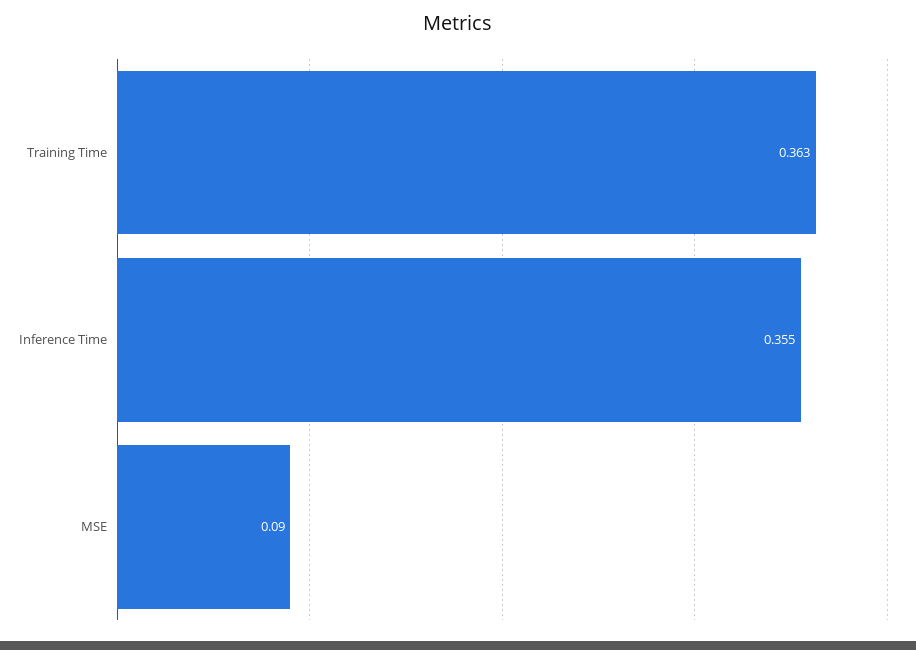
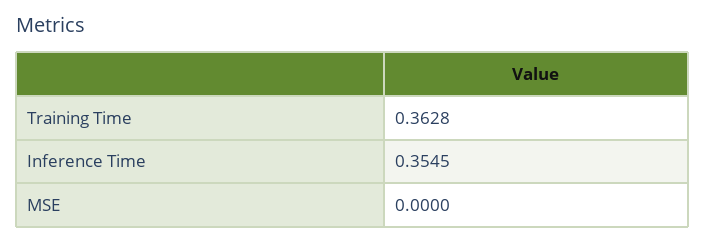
MSE: 0.09 -> 0

